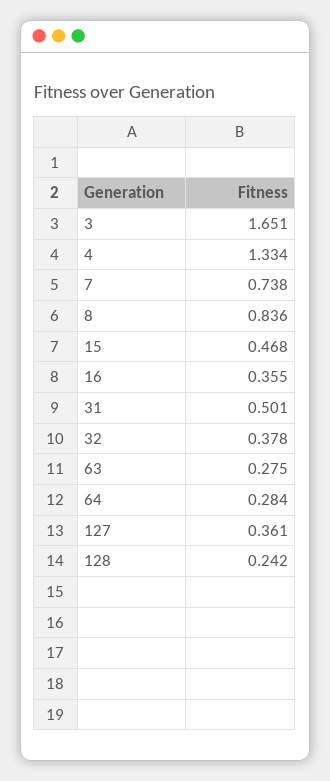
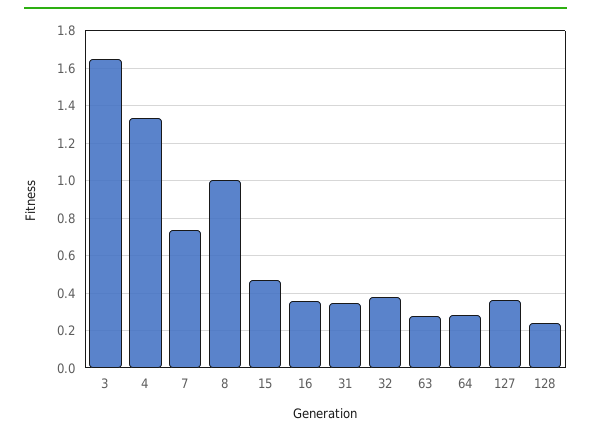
8: 0.836 -> 1
31: 0.501 -> 0.35

